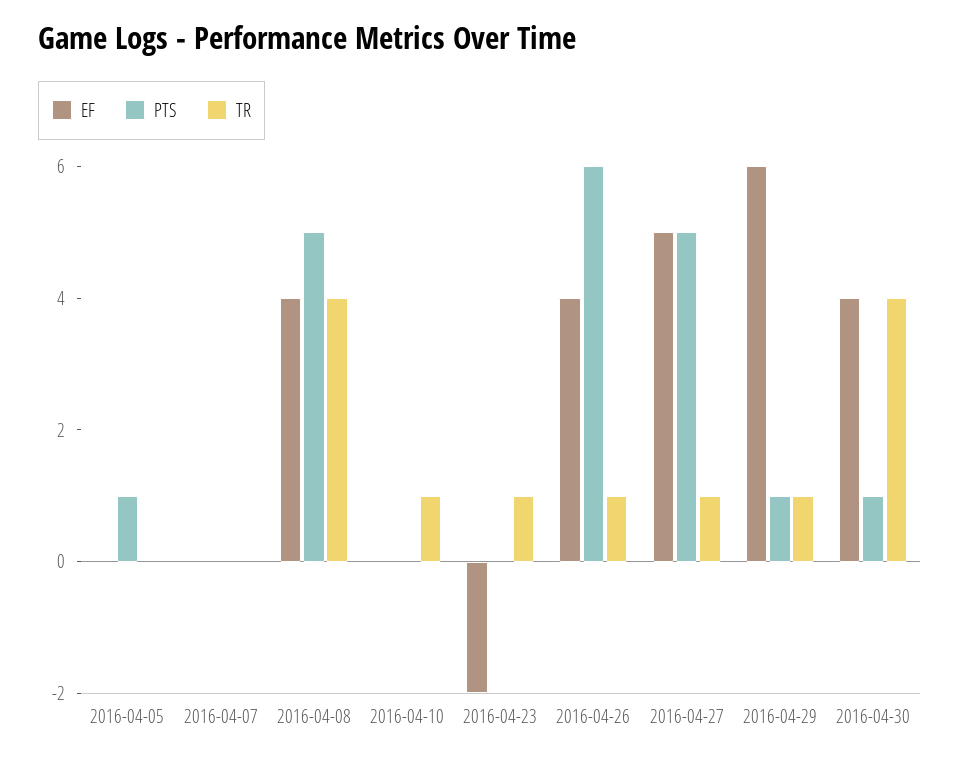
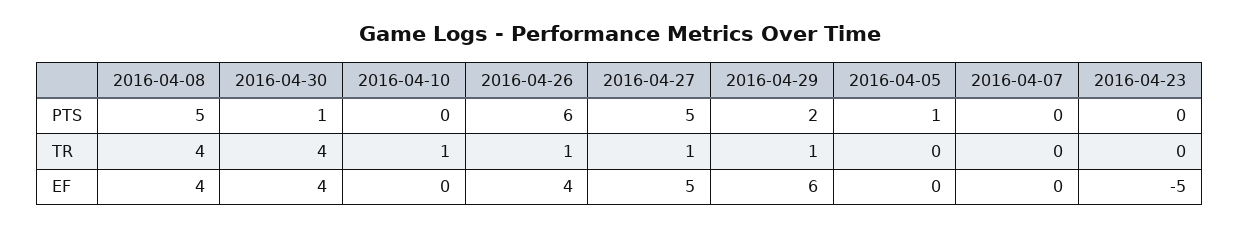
EF, 2016-04-23: -2 -> -5
TR, 2016-04-23: 1 -> 0
PTS, 2016-04-29: 1 -> 2

